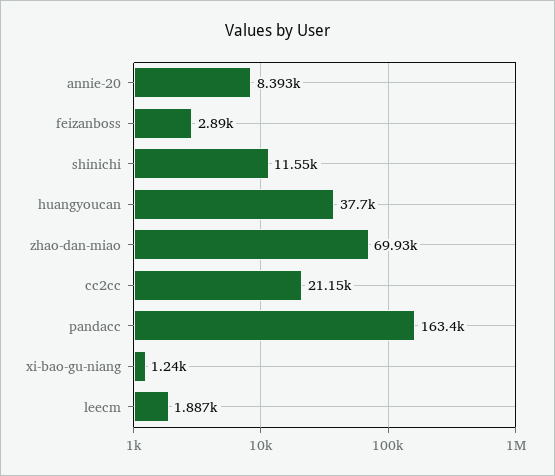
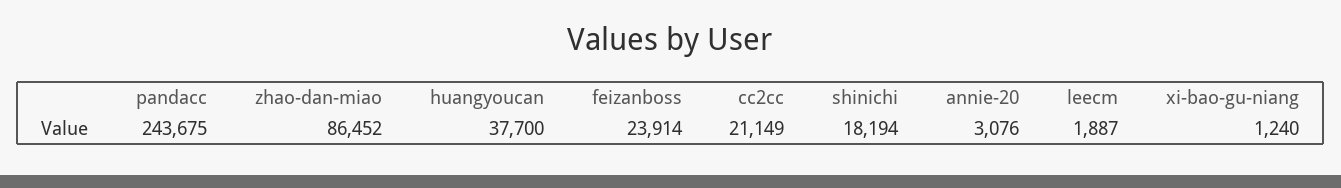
annie-20: 8393 -> 3076
feizanboss: 2890 -> 23914
shinichi: 11550 -> 18194
zhao-dan-miao: 69930 -> 86452
pandacc: 163400 -> 243675

